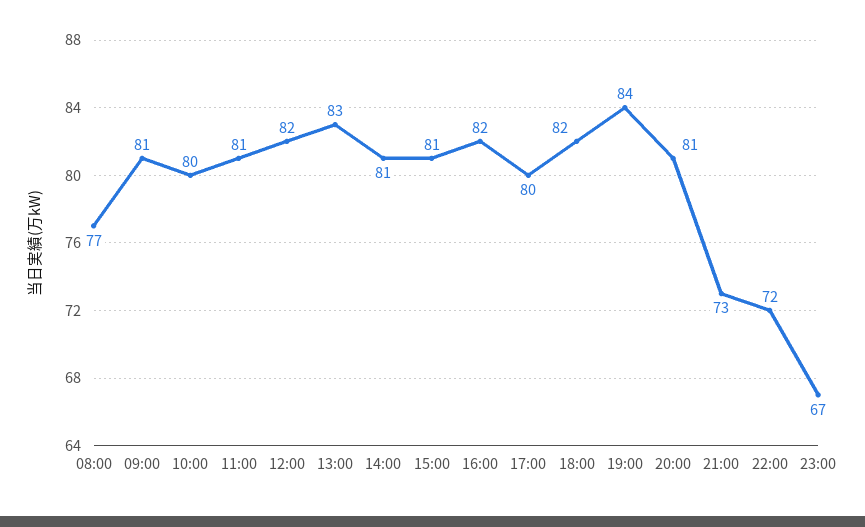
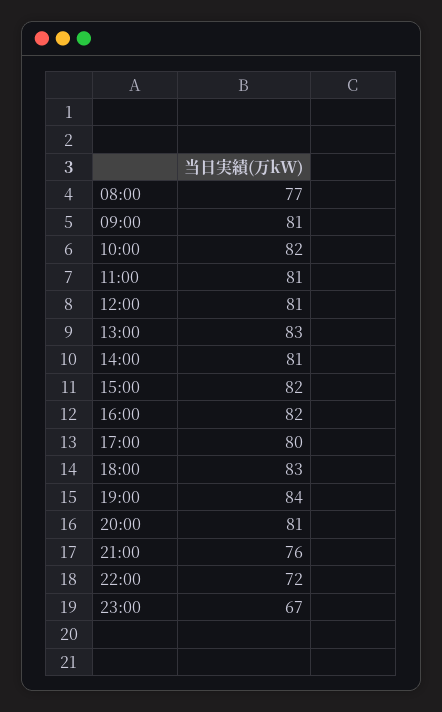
10:00: 80 -> 82
12:00: 82 -> 81
15:00: 81 -> 82
18:00: 82 -> 83
21:00: 73 -> 76

